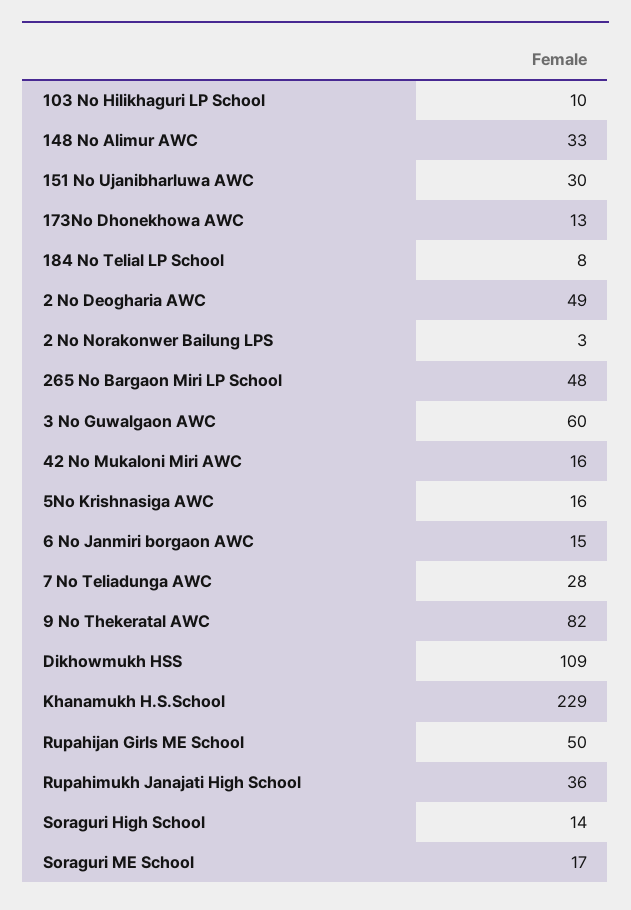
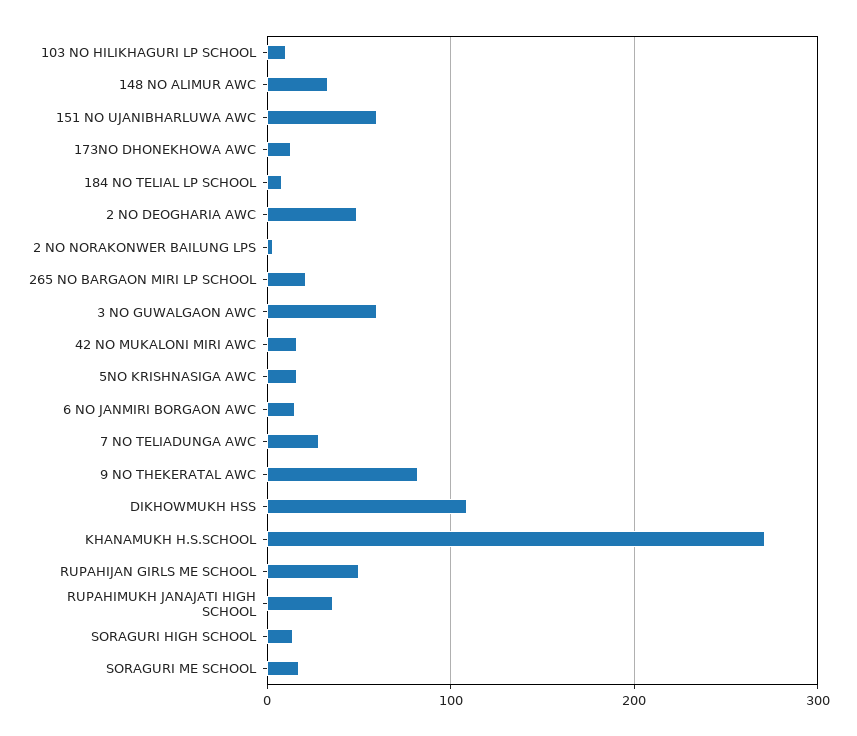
151 No Ujanibharluwa AWC: 30 -> 60
265 No Bargaon Miri LP School: 48 -> 20
Khanamukh H.S.School: 229 -> 270

